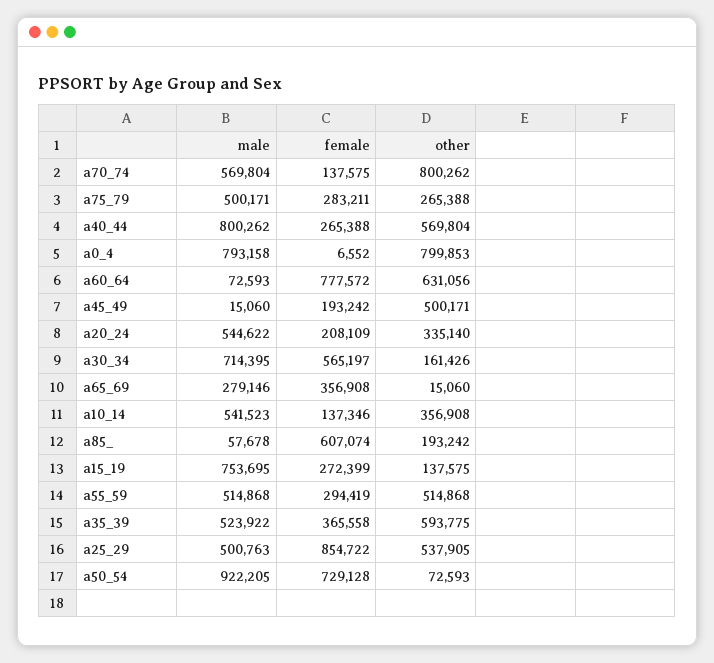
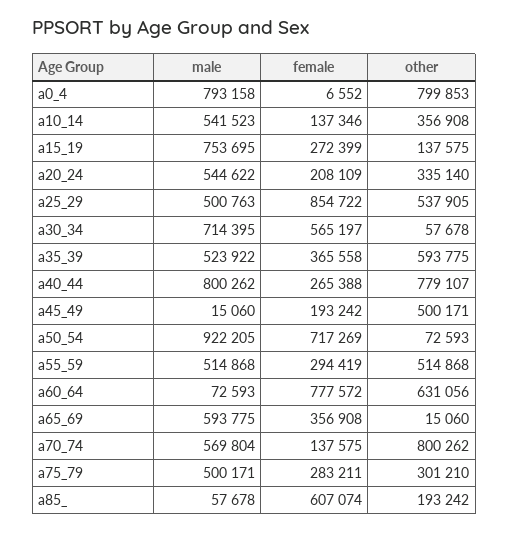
other, a75_79: 265388 -> 301210
other, a40_44: 569804 -> 779107
other, a30_34: 161426 -> 57678
male, a65_69: 279146 -> 593775
female, a50_54: 729128 -> 717269

